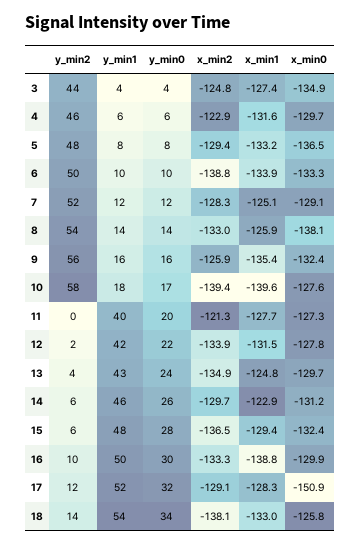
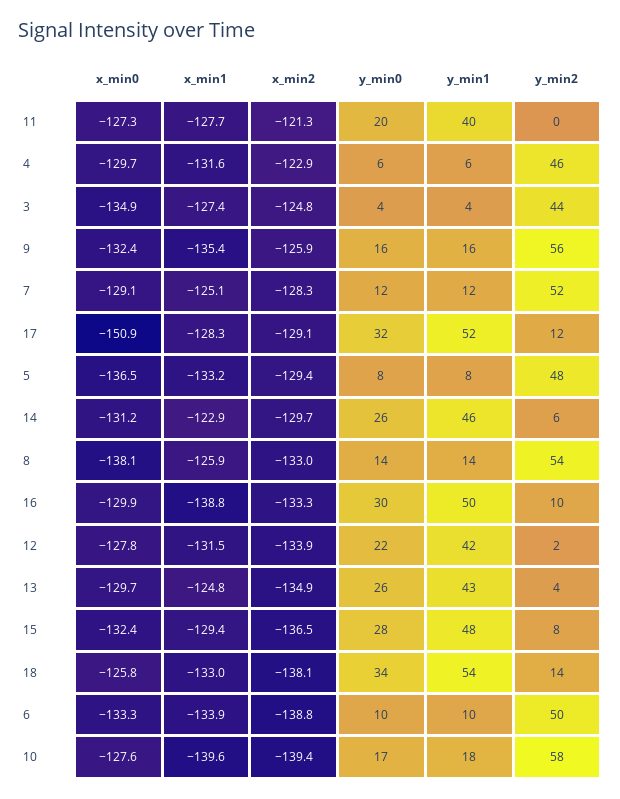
y_min0, 13: 24 -> 26
y_min2, 15: 6 -> 8

